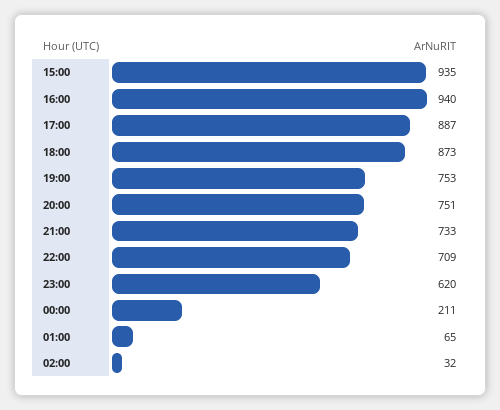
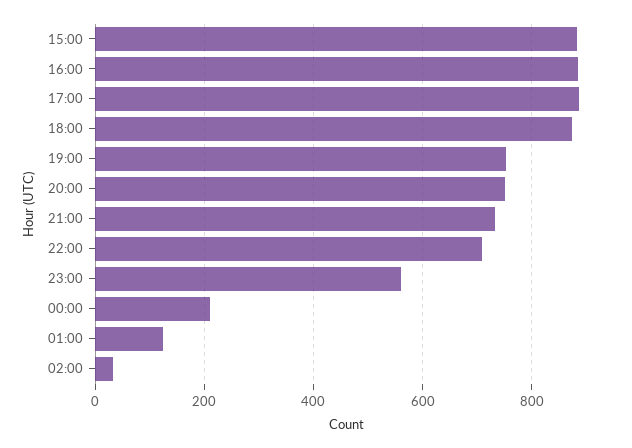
15:00: 935 -> 880
16:00: 940 -> 880
23:00: 620 -> 560
01:00: 65 -> 120

